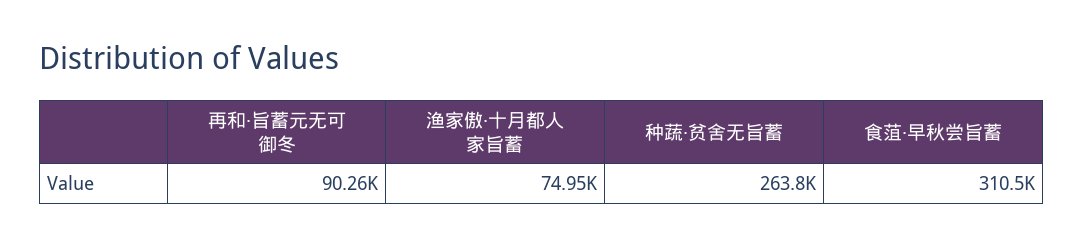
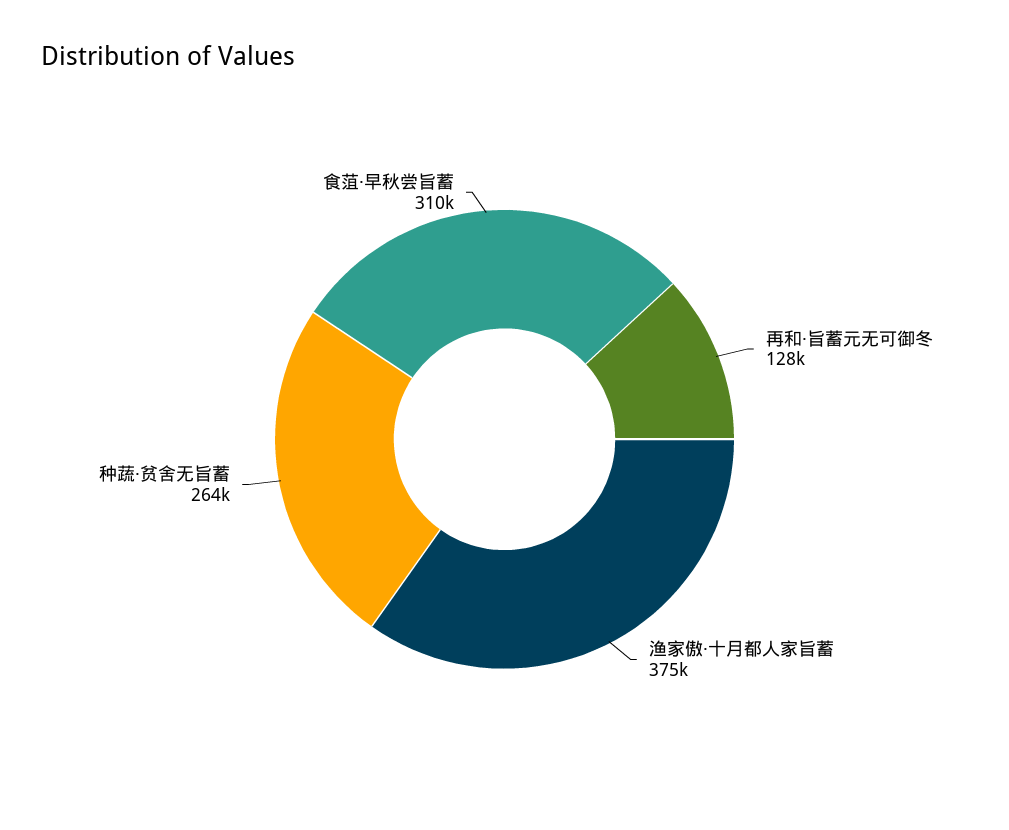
再和·旨蓄元无可御冬: 90260 -> 128000
渔家傲·十月都人家旨蓄: 74950 -> 375000

